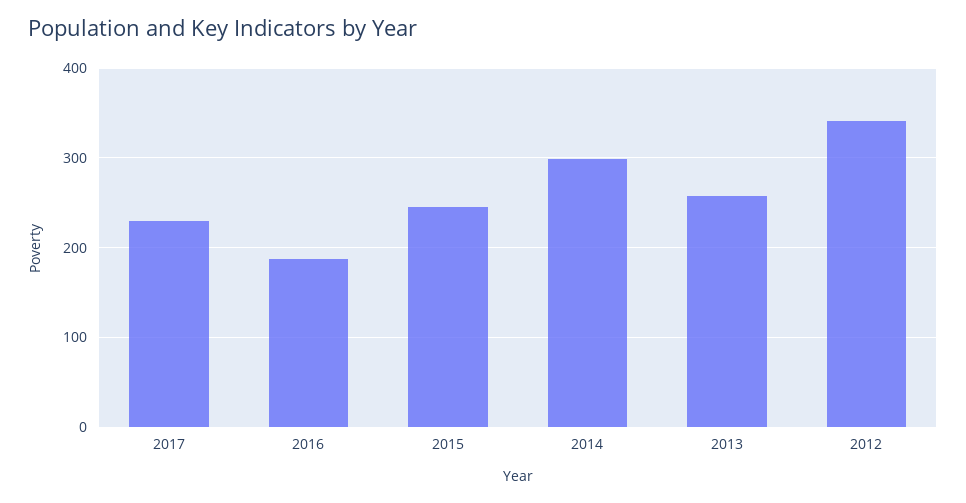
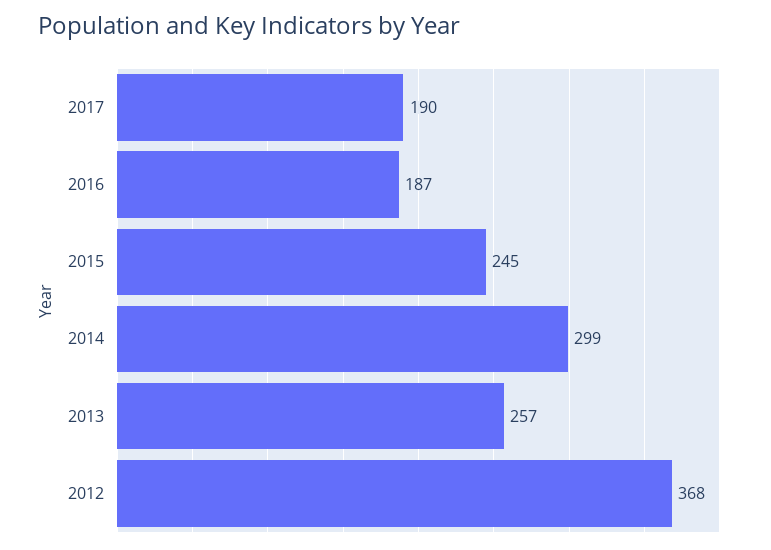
2017: 230 -> 190
2012: 340 -> 368

